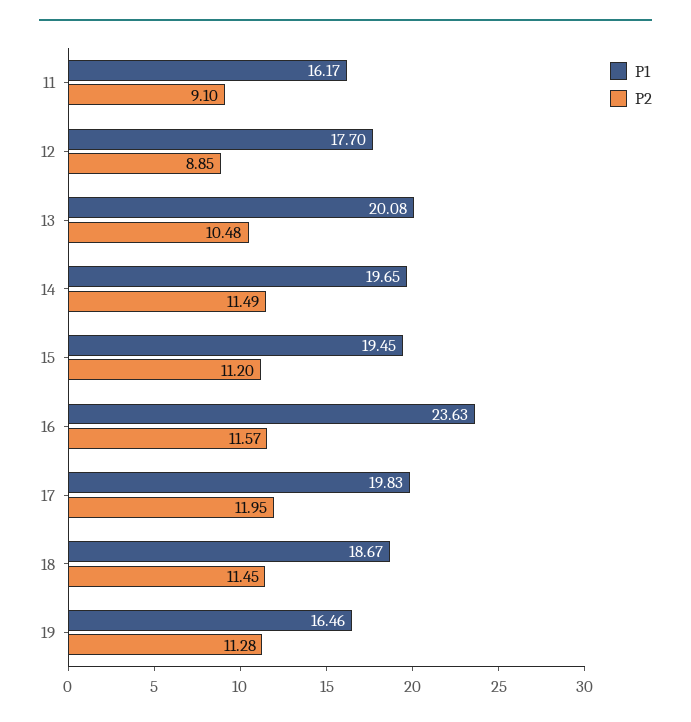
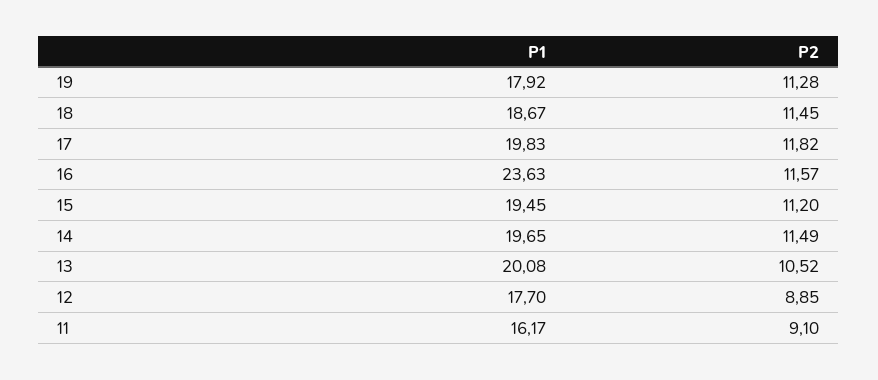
P2, 13: 10.48 -> 10.52
P2, 17: 11.95 -> 11.82
P1, 19: 16.46 -> 17.92

